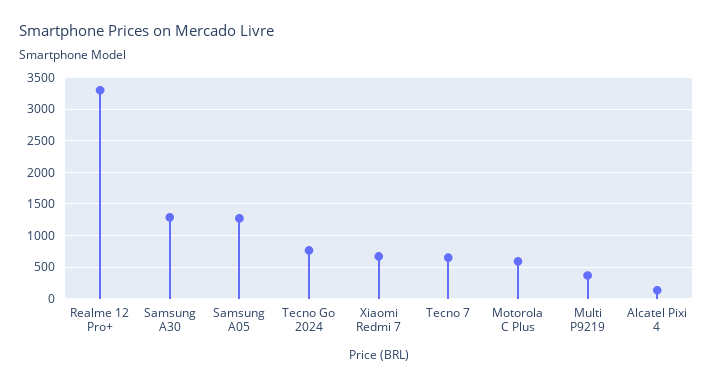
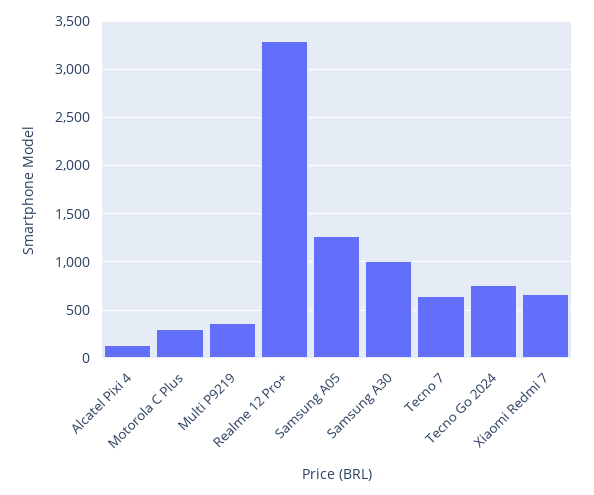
Samsung A30: 1300 -> 1000
Motorola C Plus: 600 -> 300

